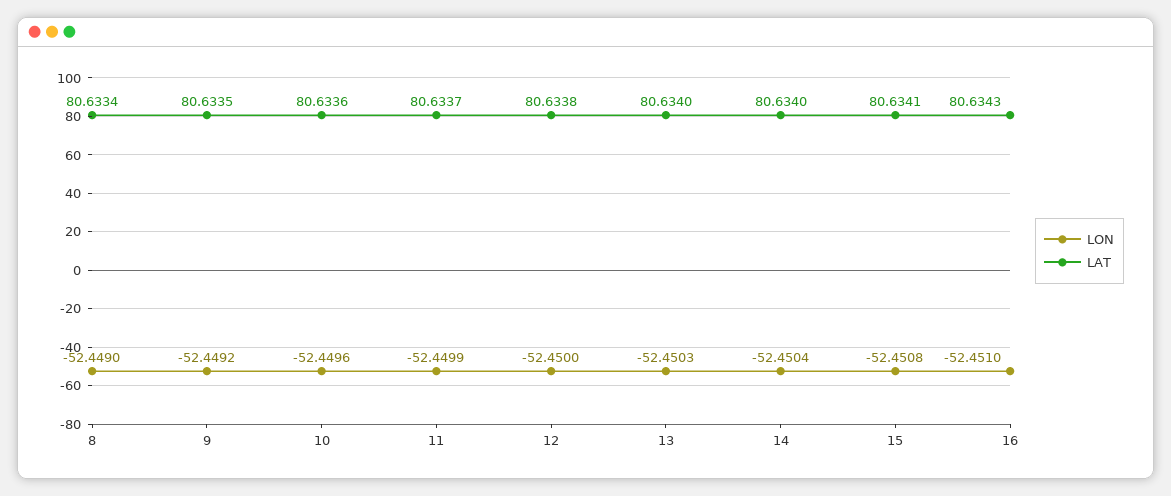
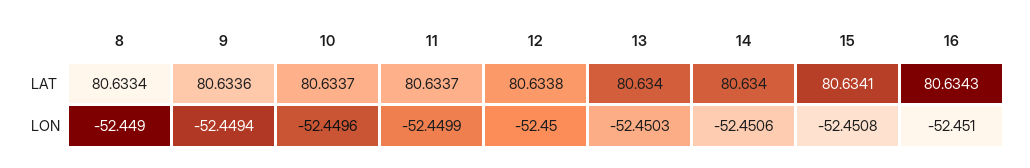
LON, 9: -52.4492 -> -52.4494
LAT, 9: 80.6335 -> 80.6336
LAT, 10: 80.6336 -> 80.6337
LON, 14: -52.4504 -> -52.4506

